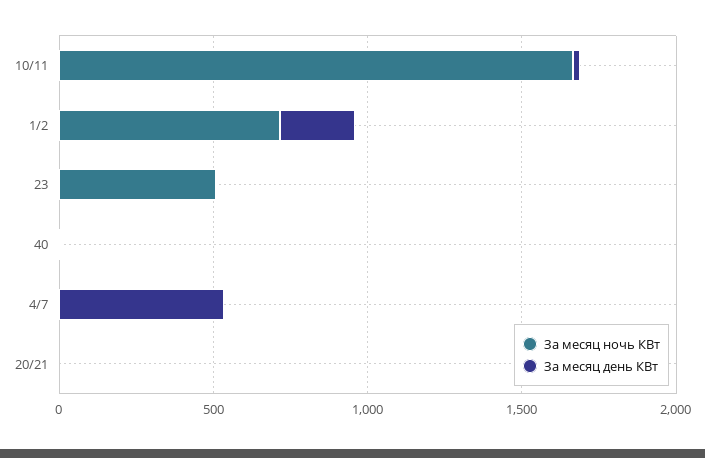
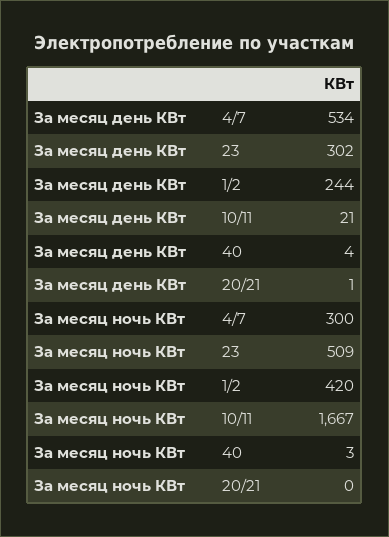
За месяц ночь КВт, 1/2: 700 -> 420
За месяц день КВт, 23: 0 -> 302
За месяц ночь КВт, 4/7: 0 -> 300

